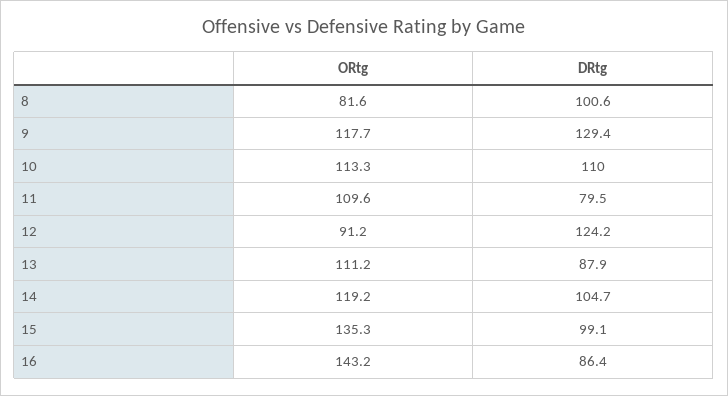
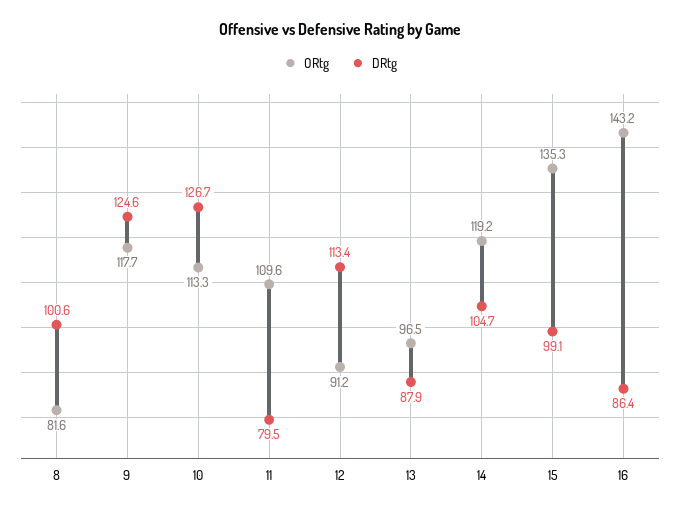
DRtg, 9: 129.4 -> 124.6
DRtg, 10: 110 -> 126.7
DRtg, 12: 124.2 -> 113.4
ORtg, 13: 111.2 -> 96.5

